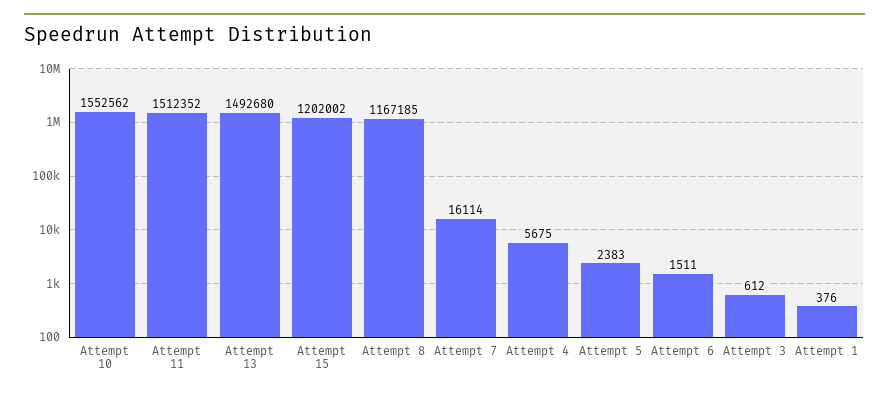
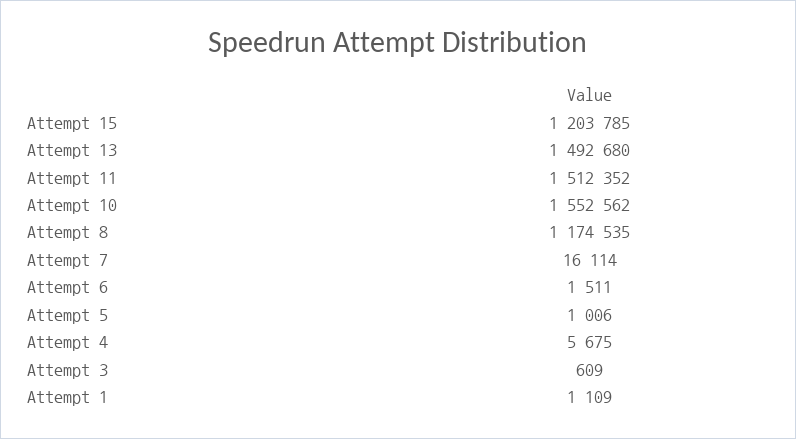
Attempt 15: 1202002 -> 1203785
Attempt 8: 1167185 -> 1174535
Attempt 5: 2383 -> 1006
Attempt 3: 612 -> 609
Attempt 1: 376 -> 1109

